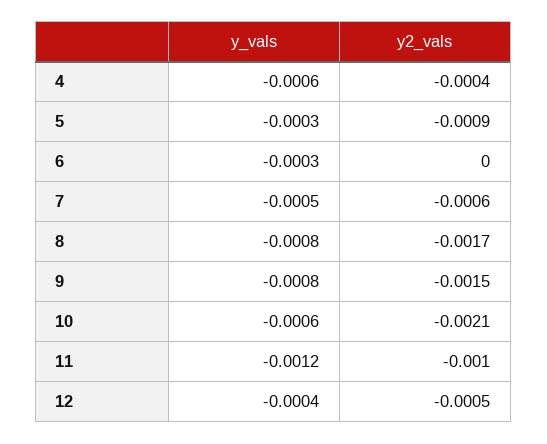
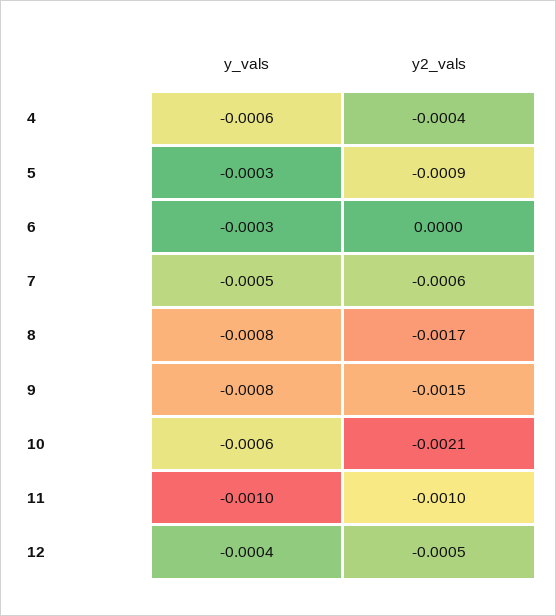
y_vals, 11: -0.0012 -> -0.001

